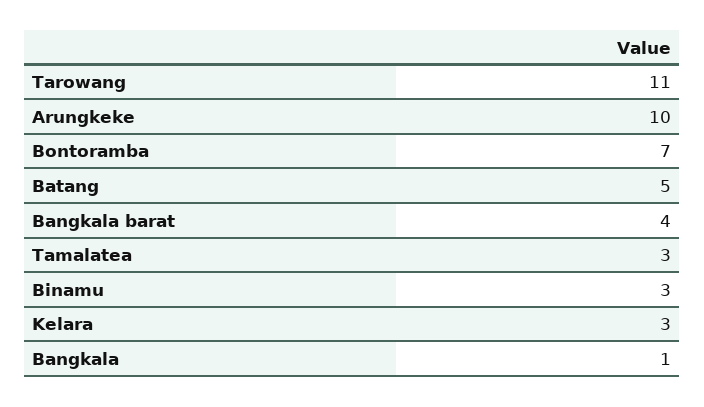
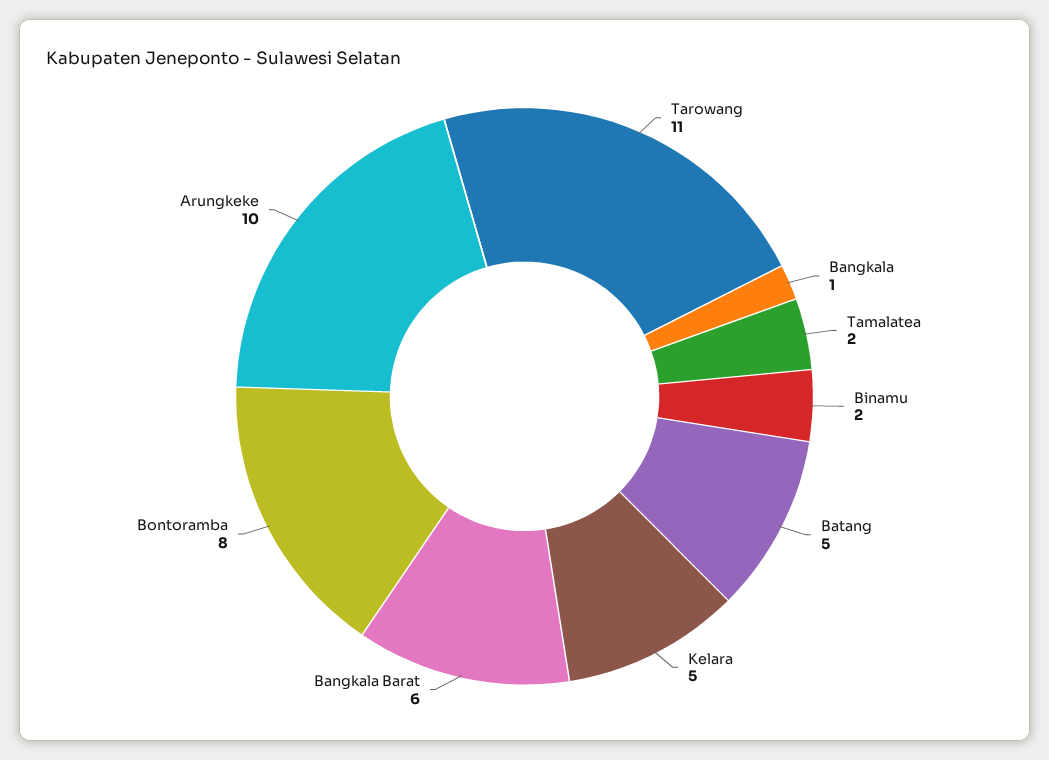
Bontoramba: 7 -> 8
Bangkala barat: 4 -> 6
Tamalatea: 3 -> 2
Binamu: 3 -> 2
Kelara: 3 -> 5

